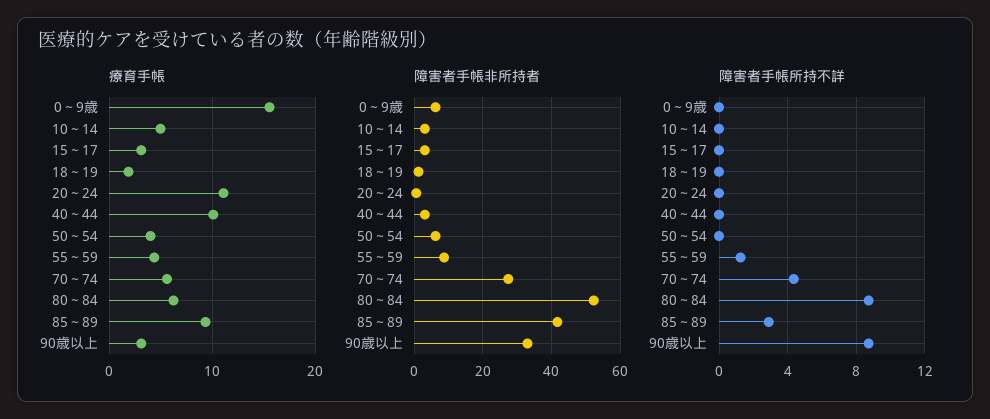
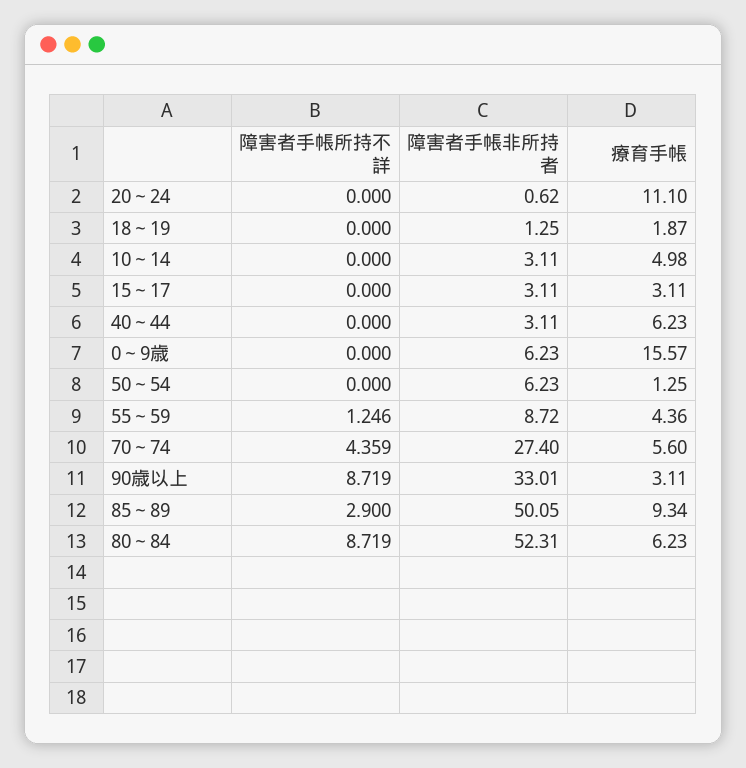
療育手帳, 40～44: 10 -> 6.23
療育手帳, 50～54: 4 -> 1.25
障害者手帳非所持者, 85～89: 42 -> 50.05

